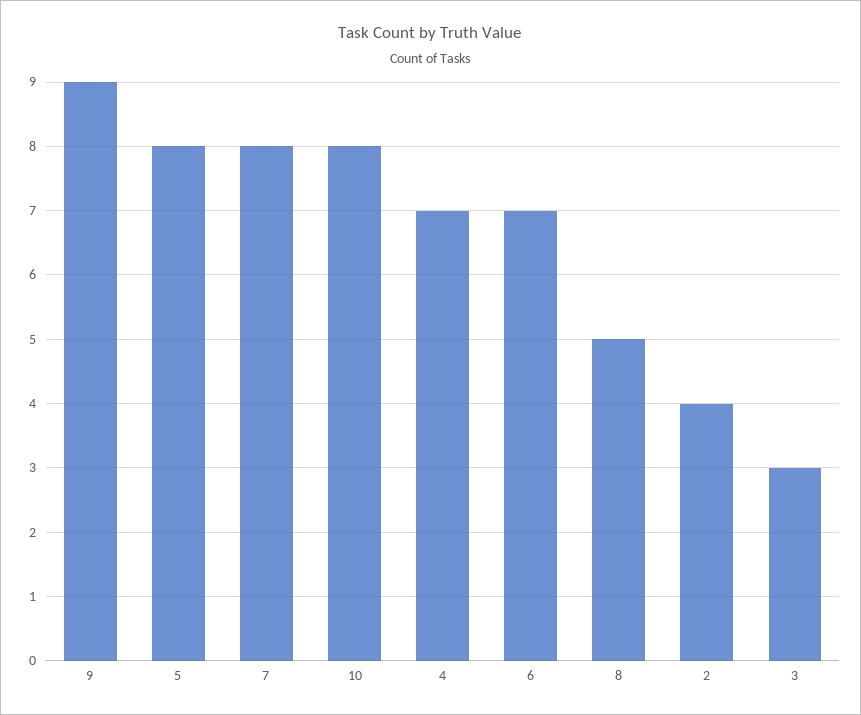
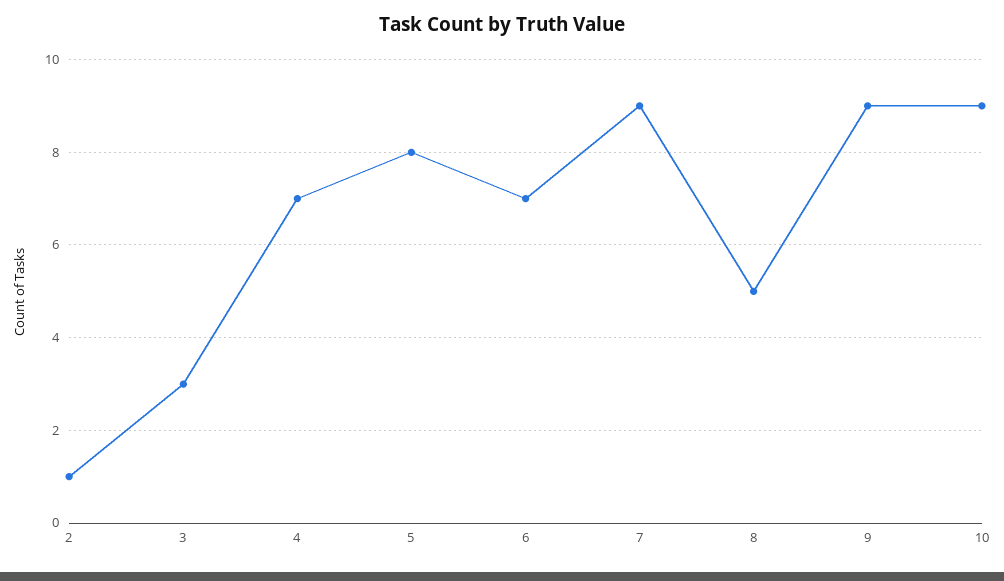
7: 8 -> 9
10: 8 -> 9
2: 4 -> 1

